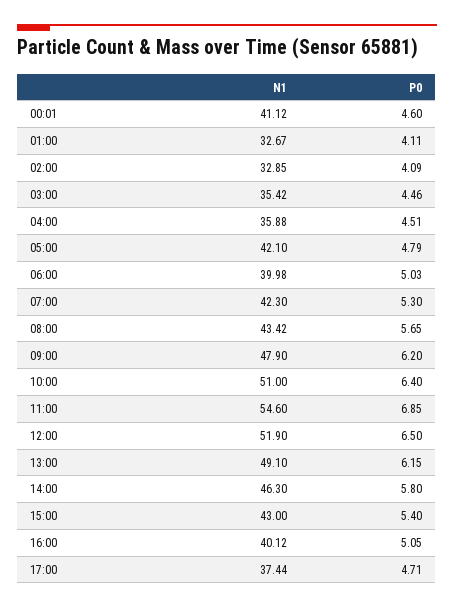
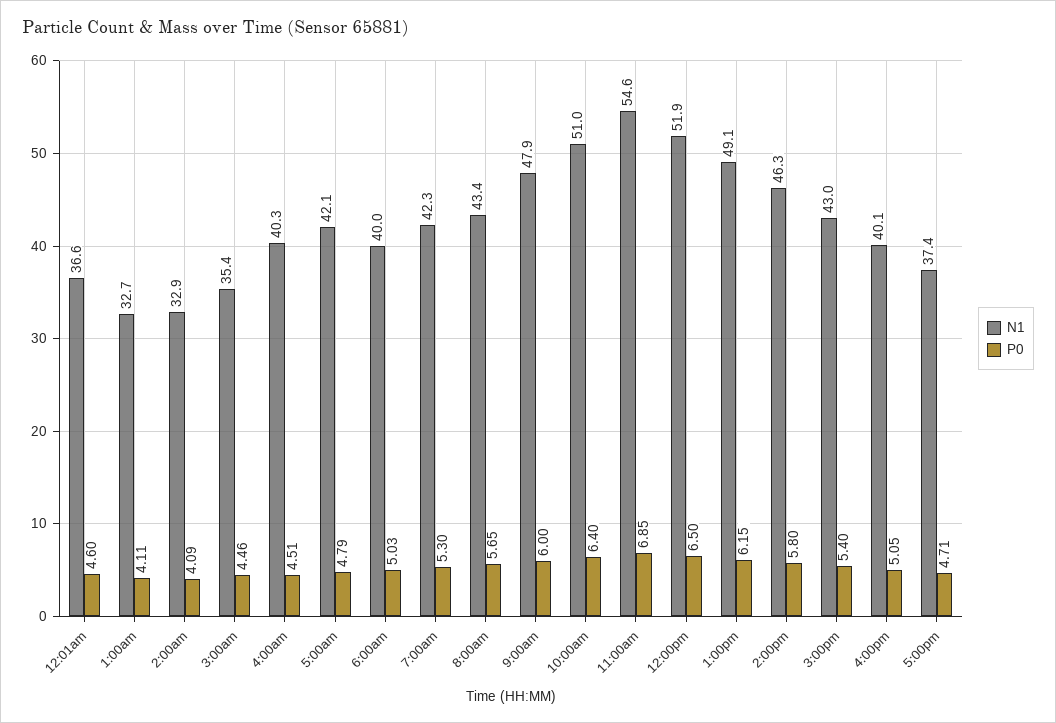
N1, 00:01: 41.12 -> 36.6
N1, 04:00: 35.88 -> 40.3
P0, 09:00: 6.2 -> 6

